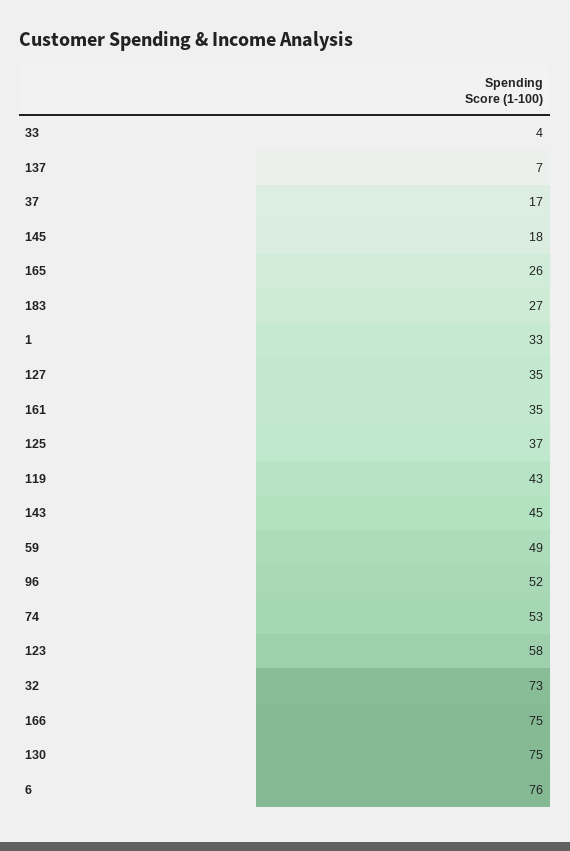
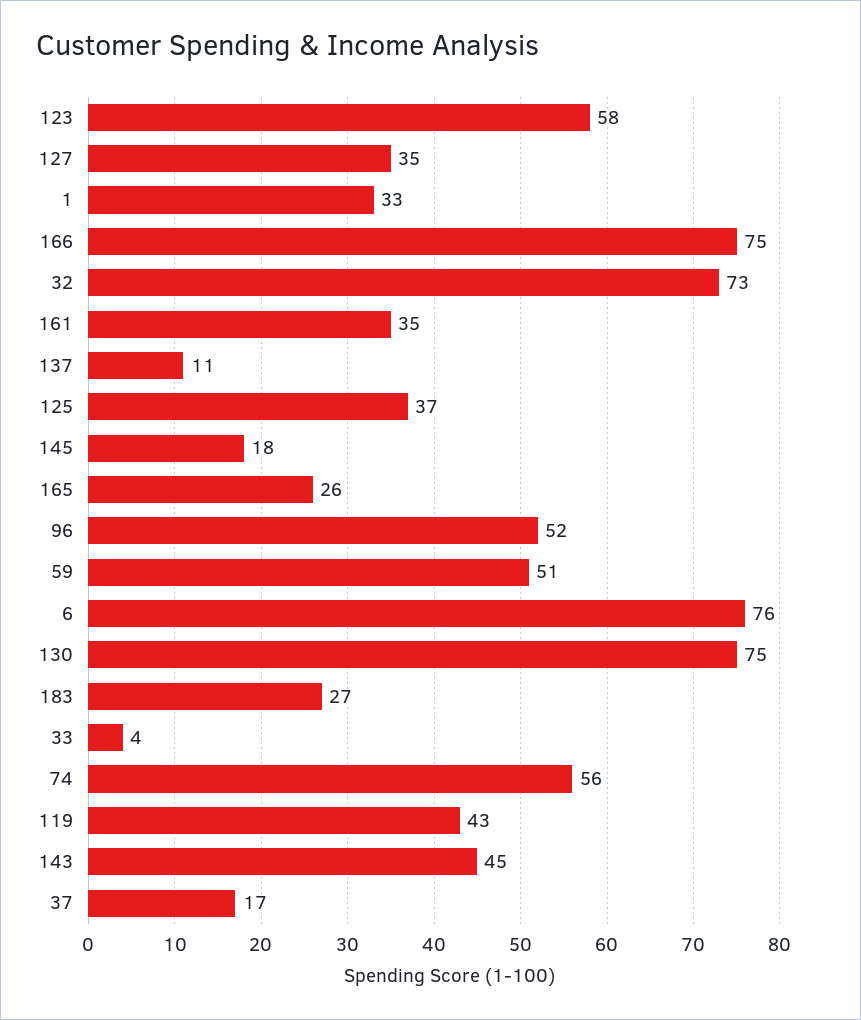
137: 7 -> 11
59: 49 -> 51
74: 53 -> 56

